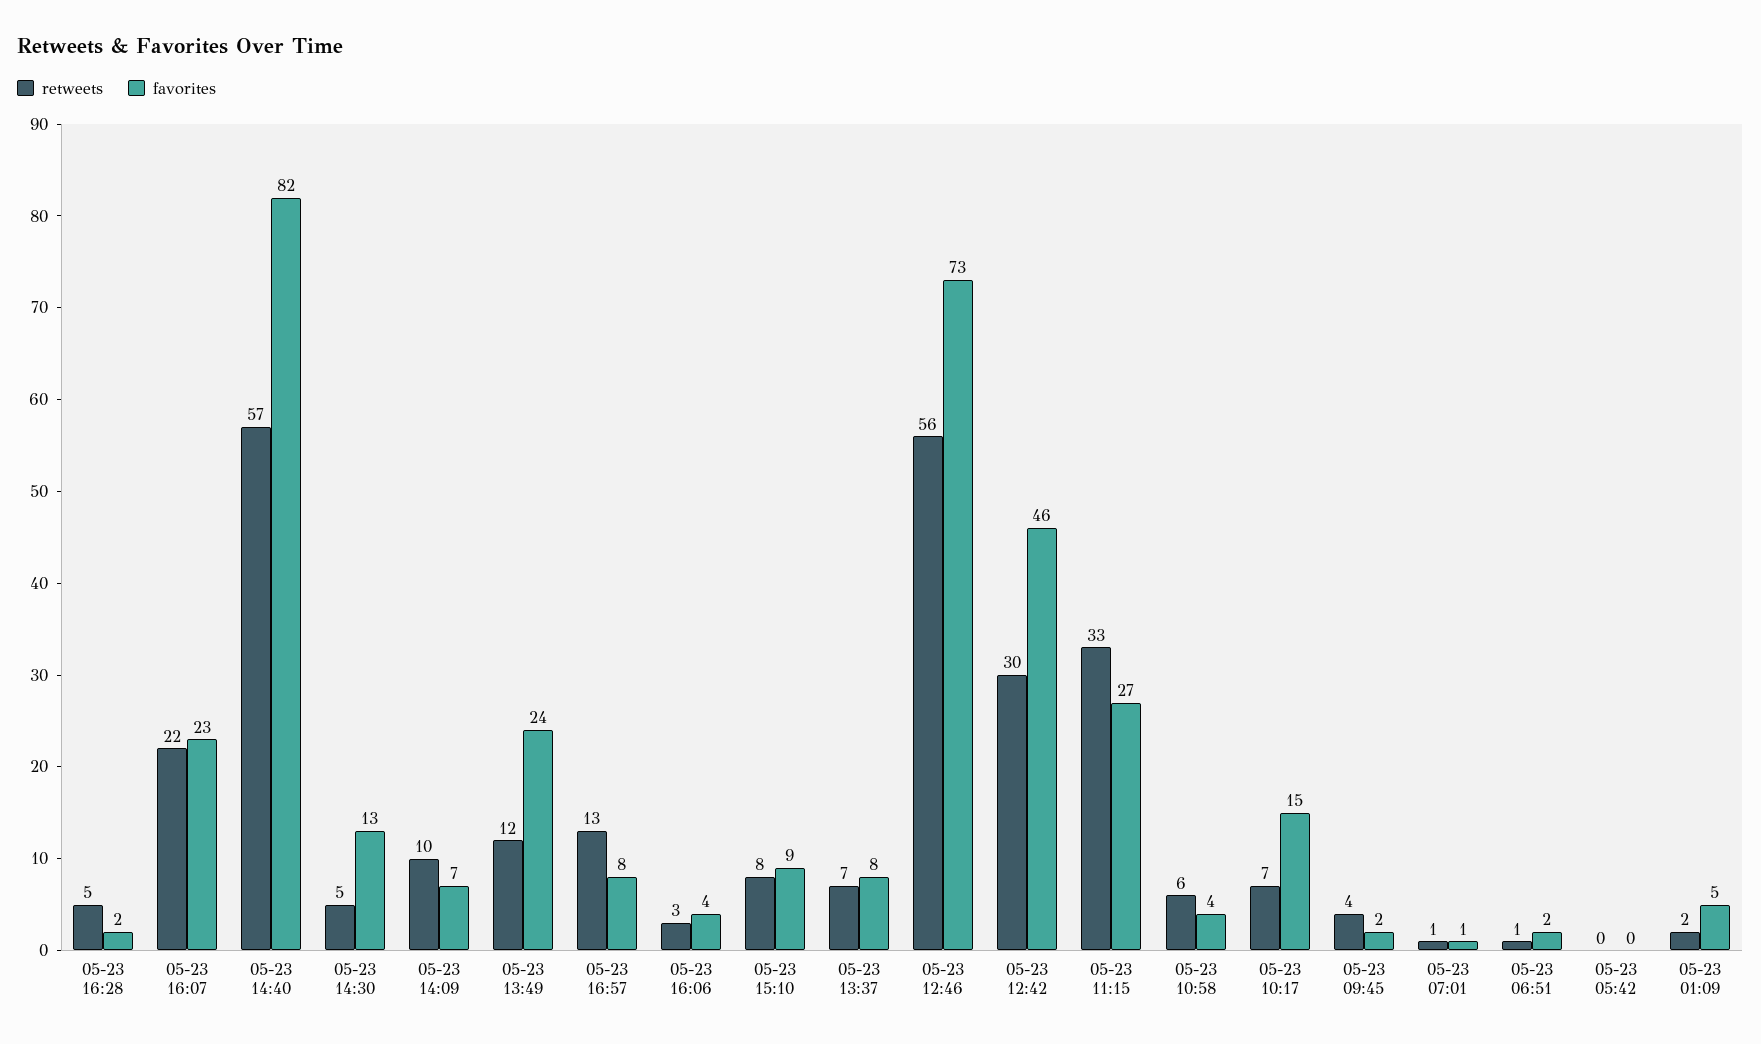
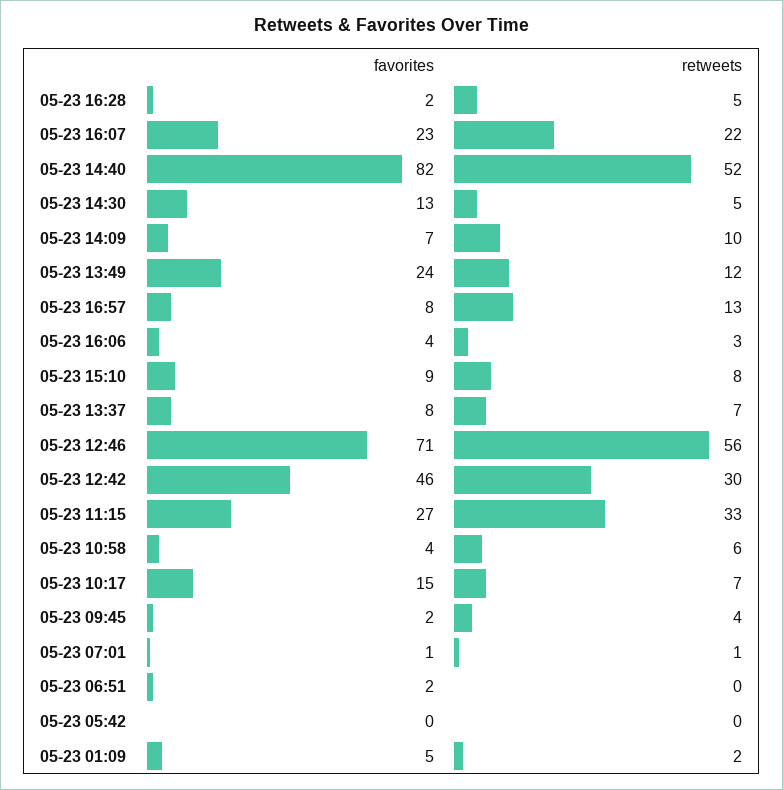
retweets, 05-23 14:40: 57 -> 52
favorites, 05-23 12:46: 73 -> 71
retweets, 05-23 06:51: 1 -> 0

